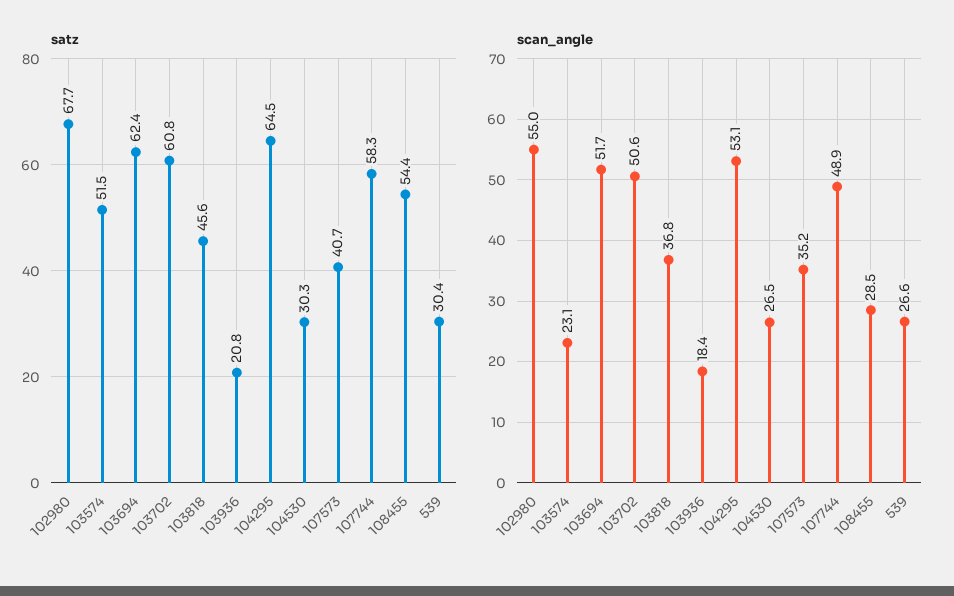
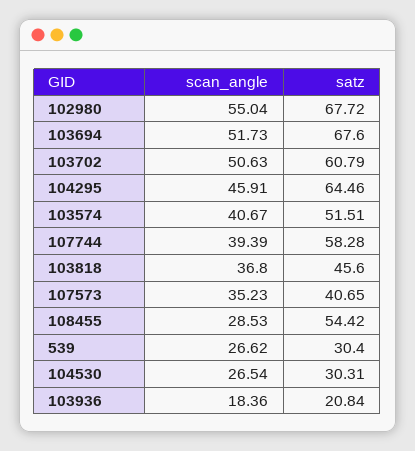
satz, 103694: 62.4 -> 67.6
scan_angle, 103574: 23.1 -> 40.67
scan_angle, 104295: 53.1 -> 45.91
scan_angle, 107744: 48.9 -> 39.39

